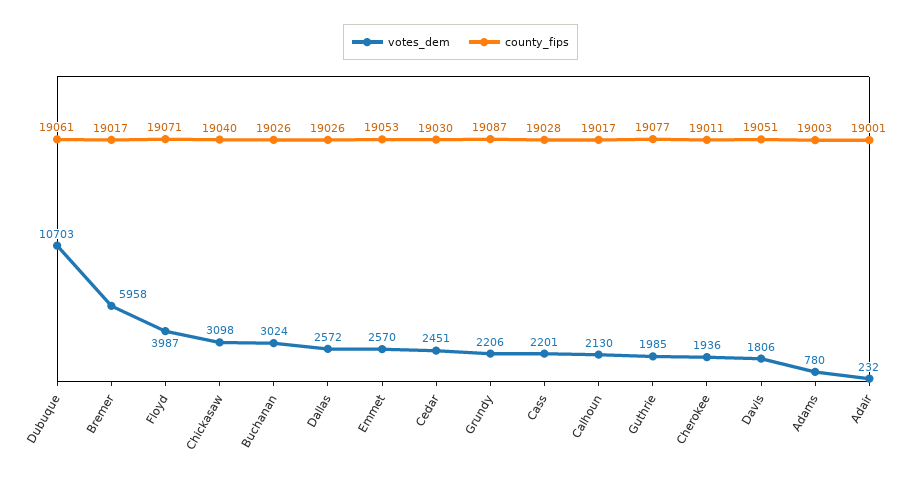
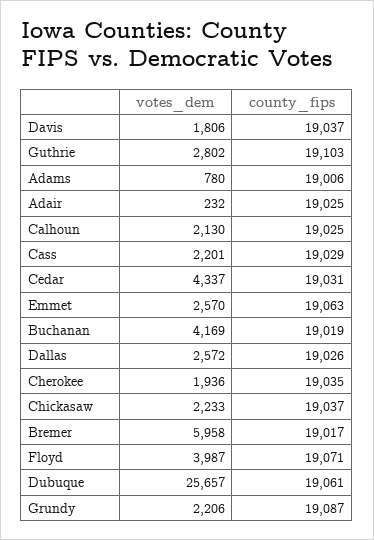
votes_dem, Dubuque: 10703 -> 25657
votes_dem, Chickasaw: 3098 -> 2233
county_fips, Chickasaw: 19040 -> 19037
votes_dem, Buchanan: 3024 -> 4169
county_fips, Buchanan: 19026 -> 19019
county_fips, Emmet: 19053 -> 19063
votes_dem, Cedar: 2451 -> 4337
county_fips, Cedar: 19030 -> 19031
county_fips, Cass: 19028 -> 19029
county_fips, Calhoun: 19017 -> 19025
votes_dem, Guthrie: 1985 -> 2802
county_fips, Guthrie: 19077 -> 19103
county_fips, Cherokee: 19011 -> 19035
county_fips, Davis: 19051 -> 19037
county_fips, Adams: 19003 -> 19006
county_fips, Adair: 19001 -> 19025

